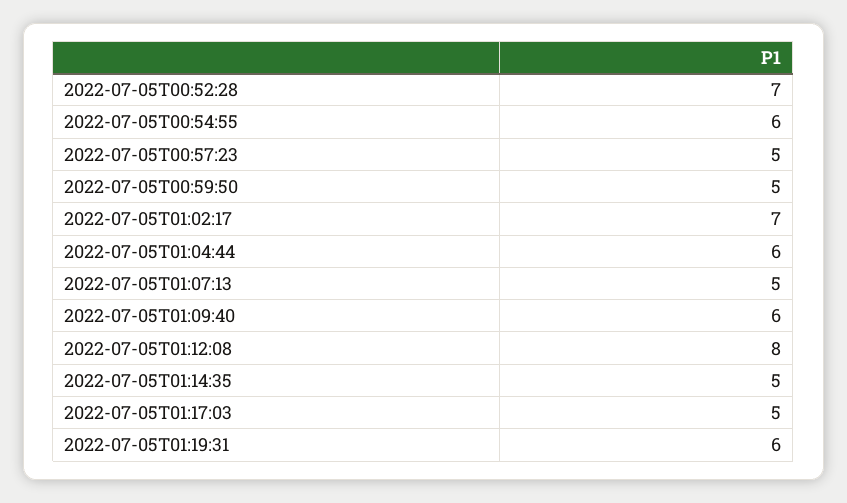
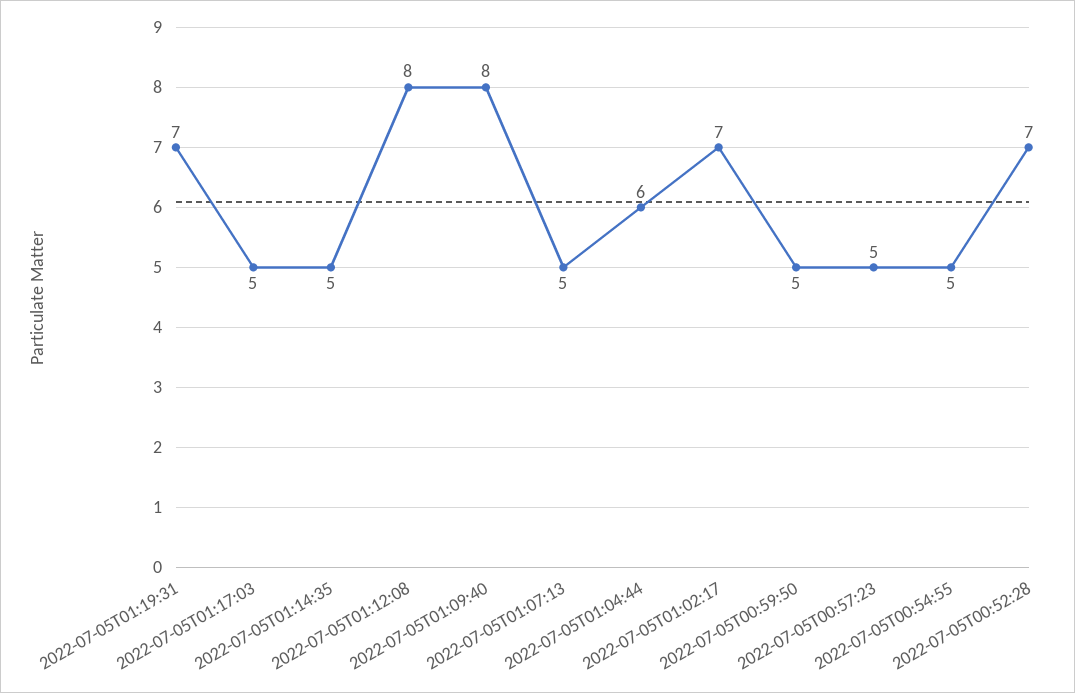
2022-07-05T00:54:55: 6 -> 5
2022-07-05T01:09:40: 6 -> 8
2022-07-05T01:19:31: 6 -> 7

